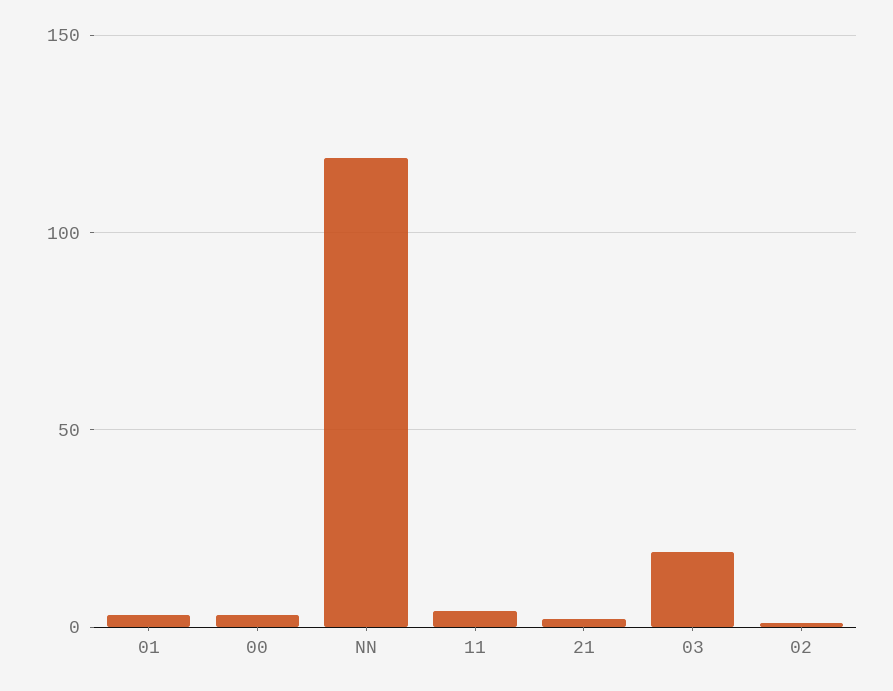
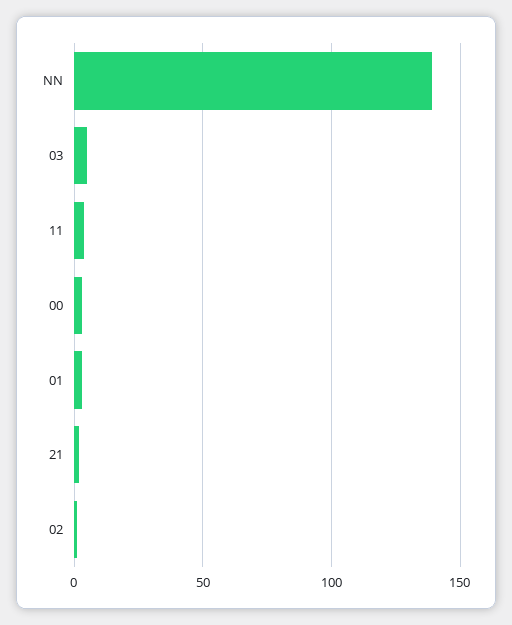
NN: 120 -> 140
03: 20 -> 5

